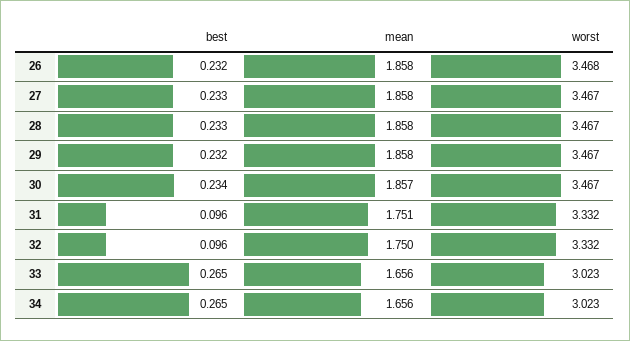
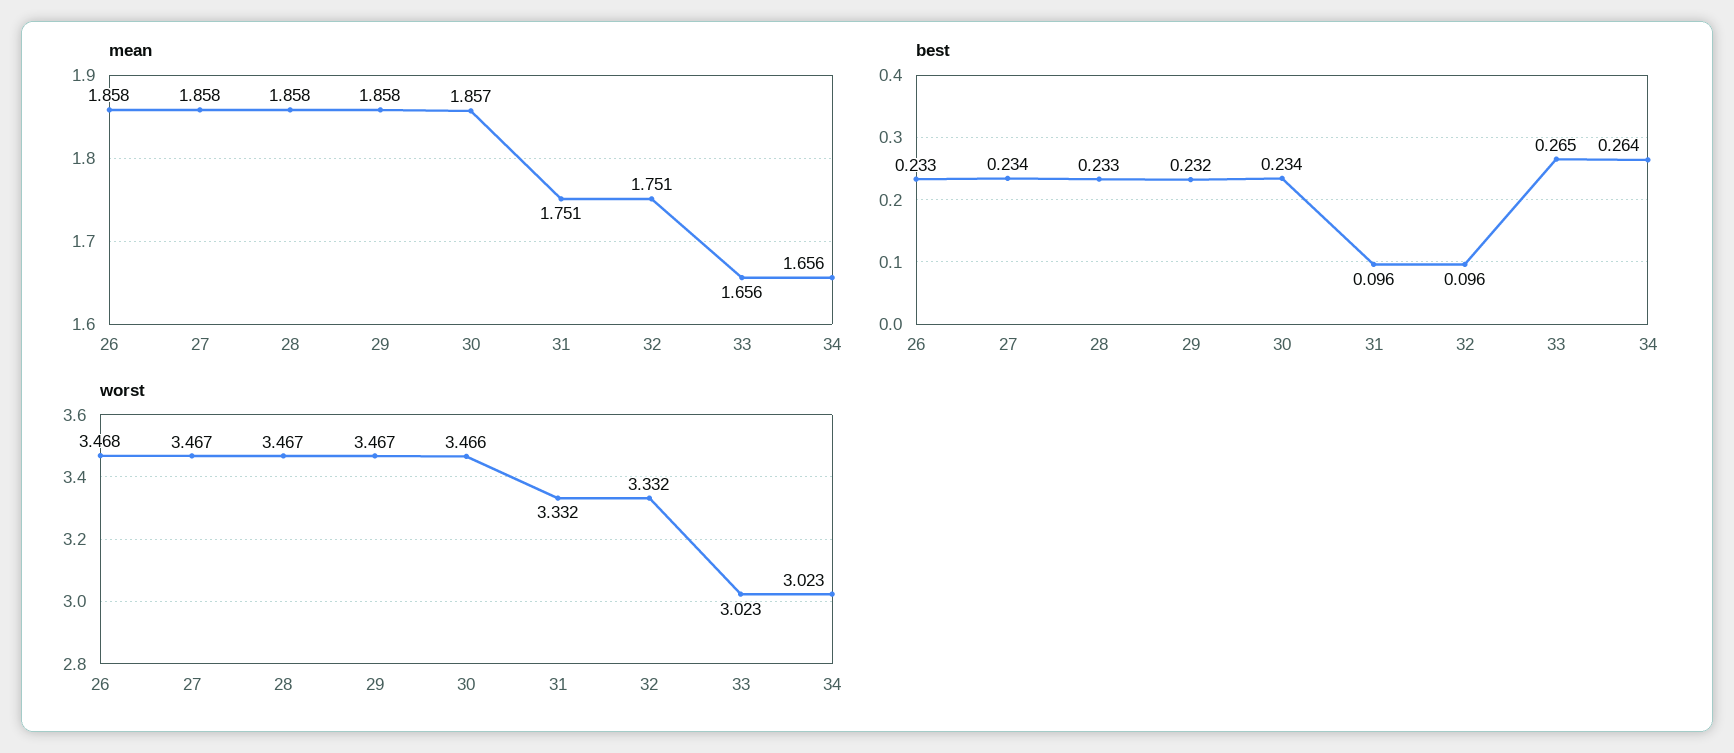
best, 26: 0.232 -> 0.233
best, 27: 0.233 -> 0.234
worst, 30: 3.467 -> 3.466
mean, 32: 1.75 -> 1.751
best, 34: 0.265 -> 0.264

